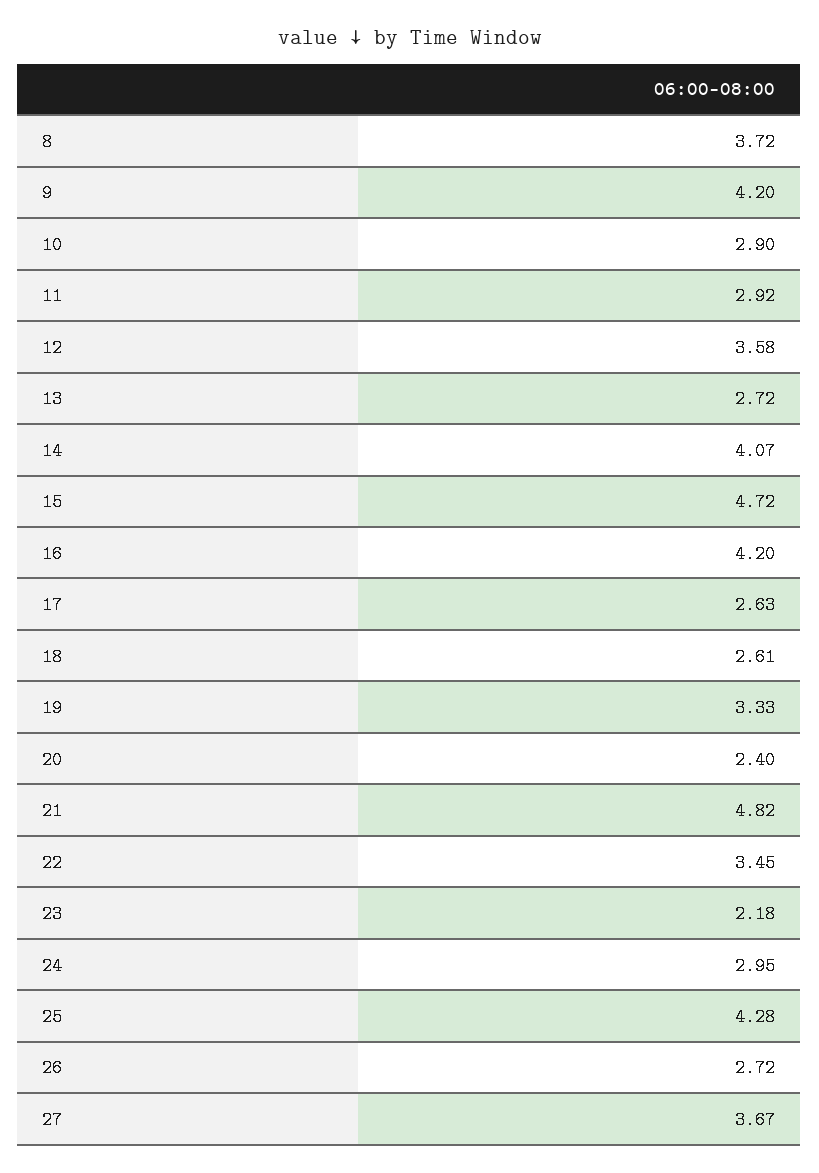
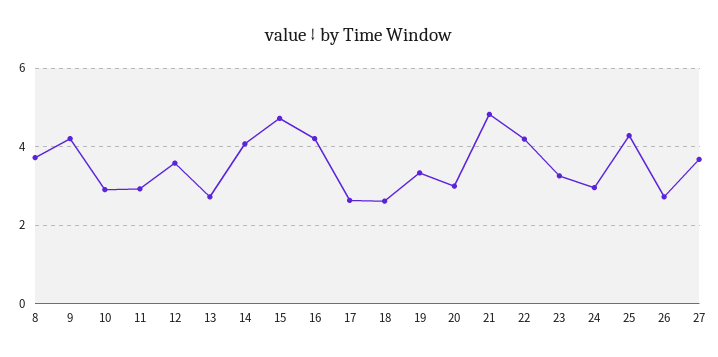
20: 2.4 -> 3
22: 3.45 -> 4.2
23: 2.18 -> 3.2

